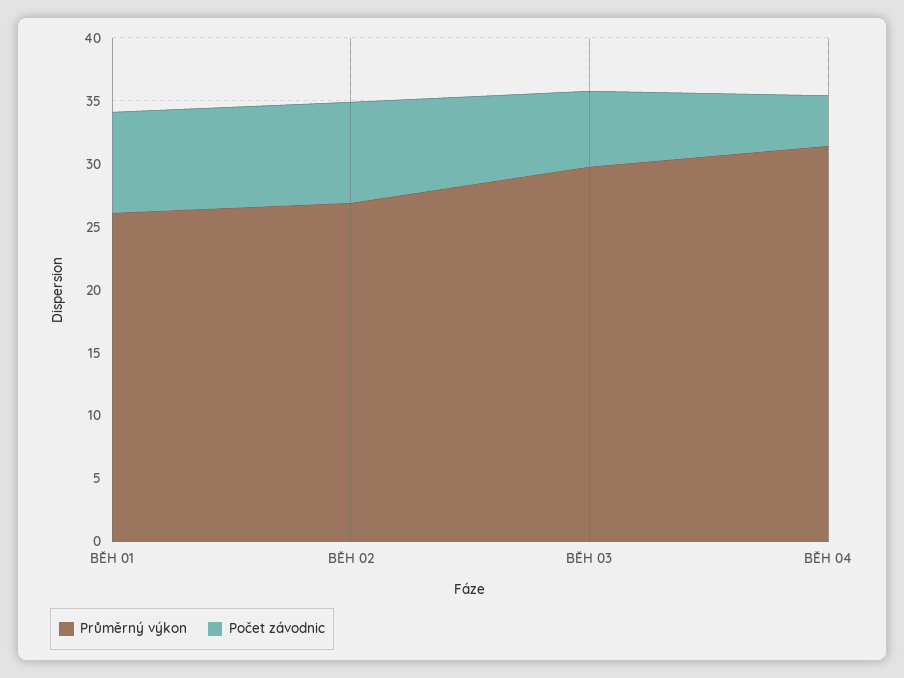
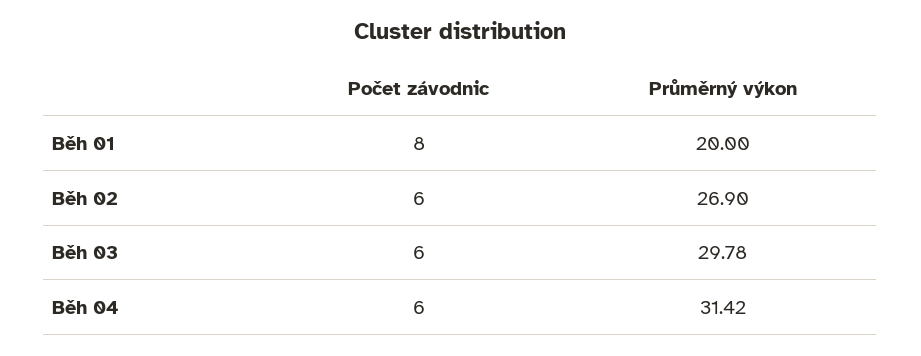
Průměrný výkon, BĚH 01: 26 -> 20
Počet závodnic, BĚH 02: 8 -> 6
Počet závodnic, BĚH 04: 4 -> 6

